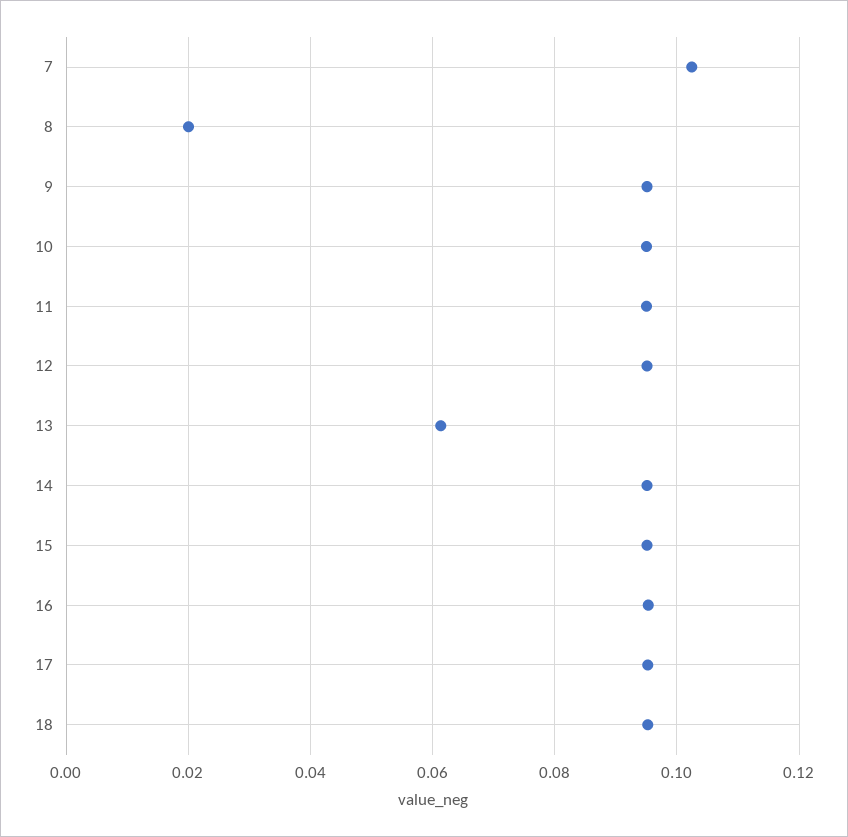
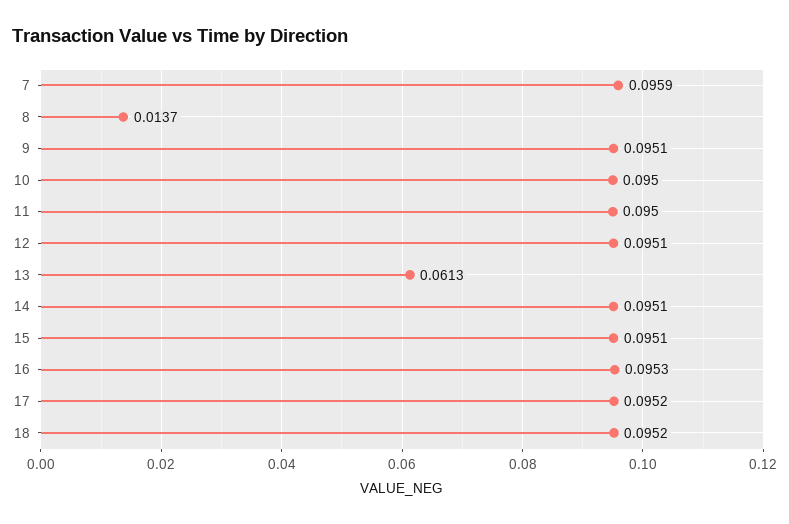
7: 0.102 -> 0.0959
8: 0.02 -> 0.0137

